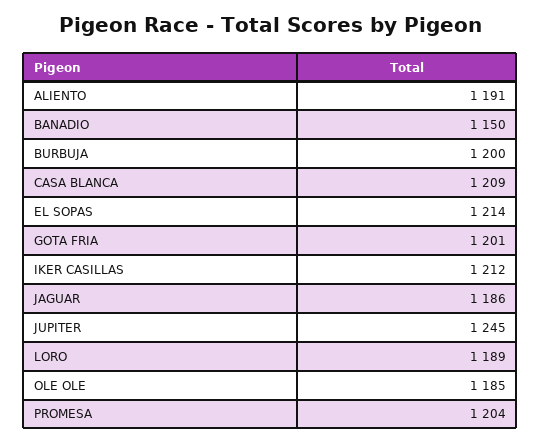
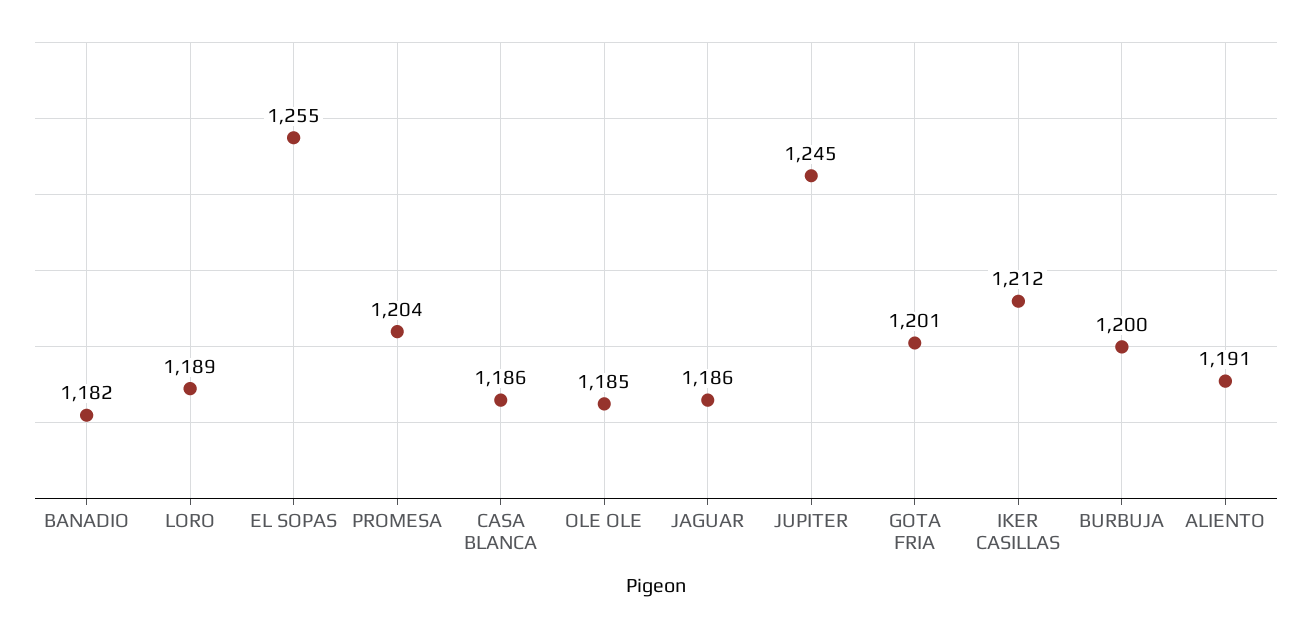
BANADIO: 1150 -> 1182
CASA BLANCA: 1209 -> 1186
EL SOPAS: 1214 -> 1255

